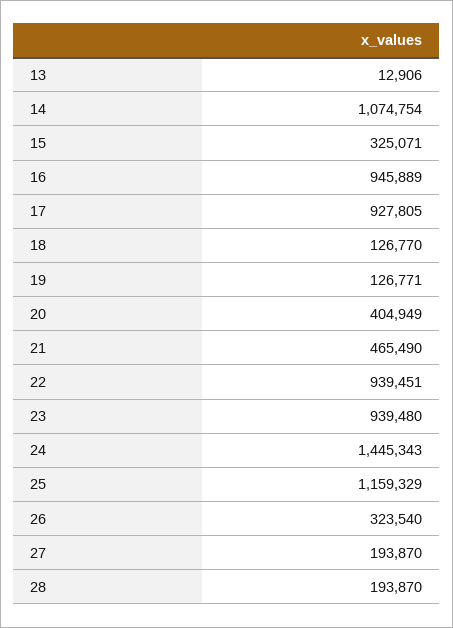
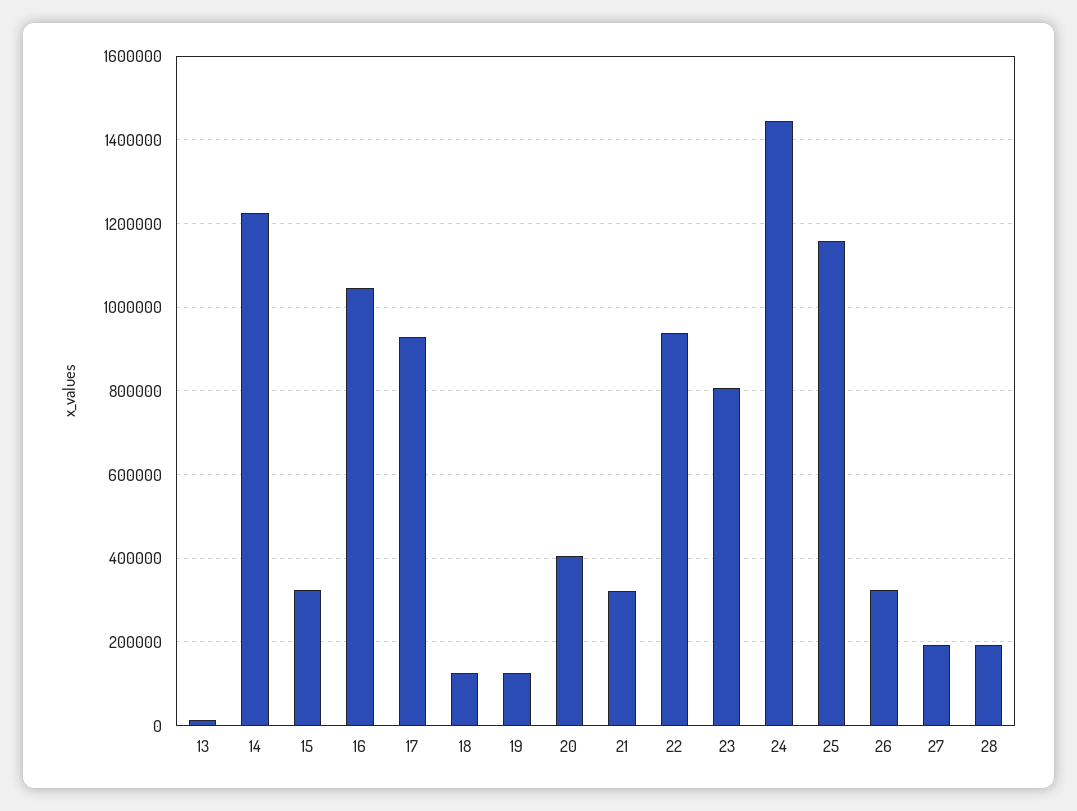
14: 1074754 -> 1220000
16: 945889 -> 1040000
21: 465490 -> 320000
23: 939480 -> 800000

